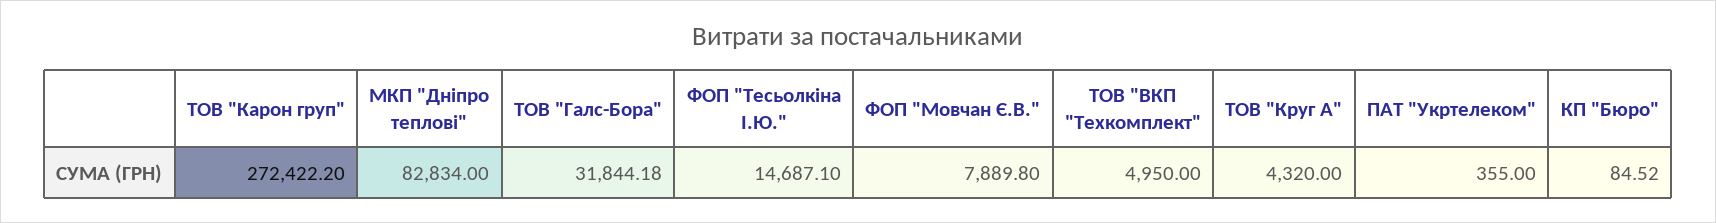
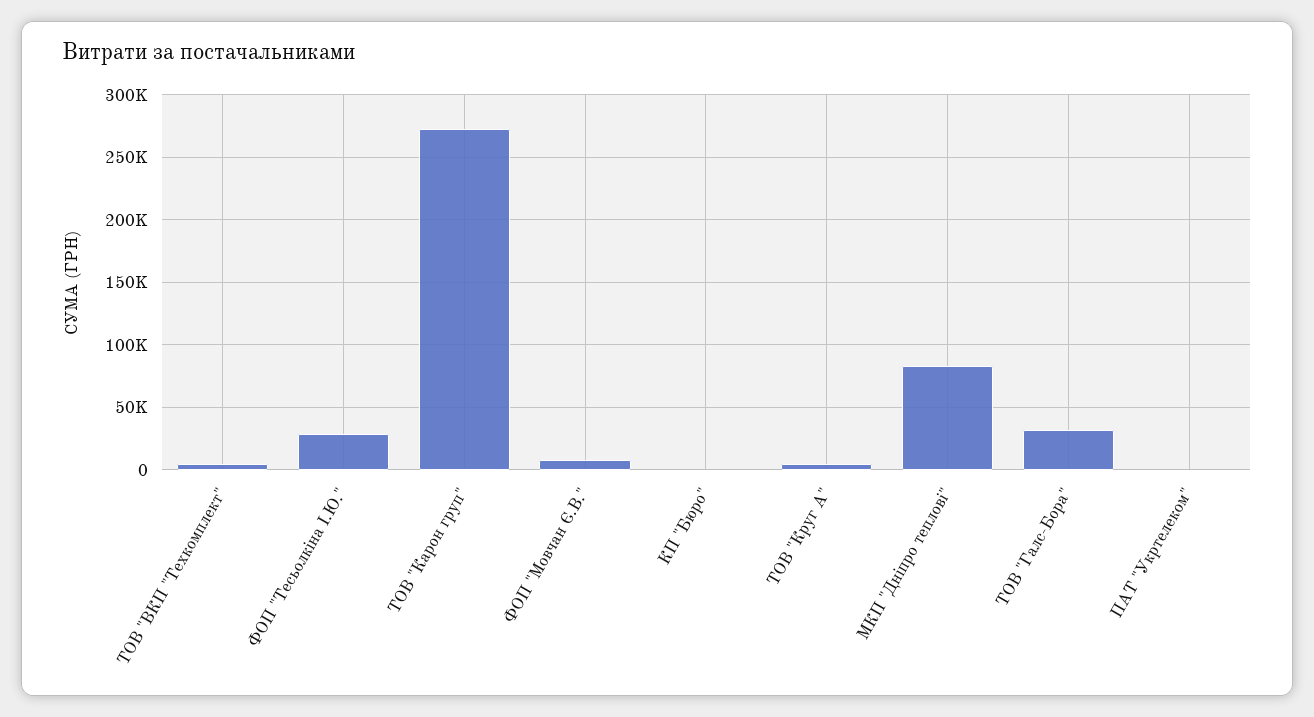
ФОП "Тесьолкіна І.Ю.": 14687.1 -> 30000

